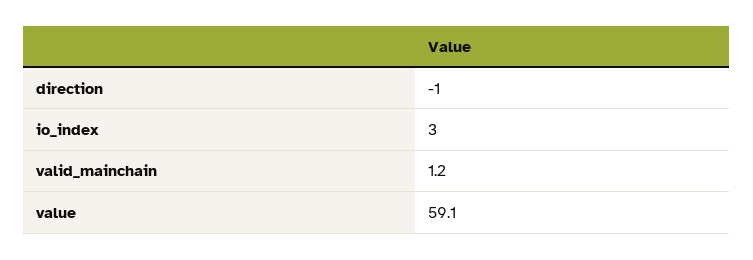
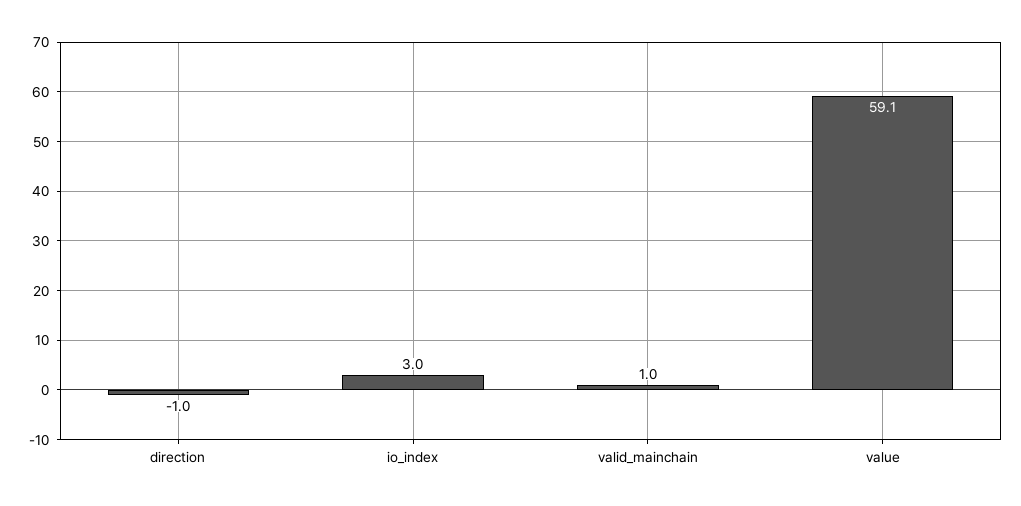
valid_mainchain: 1.2 -> 1

